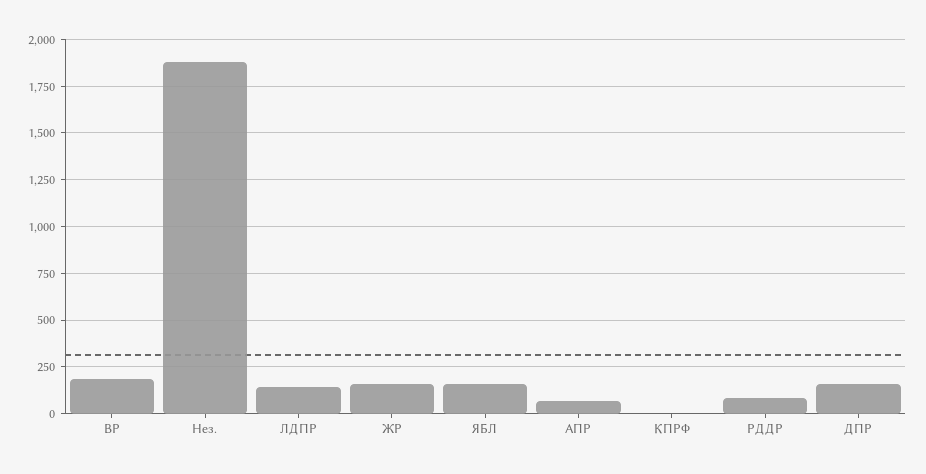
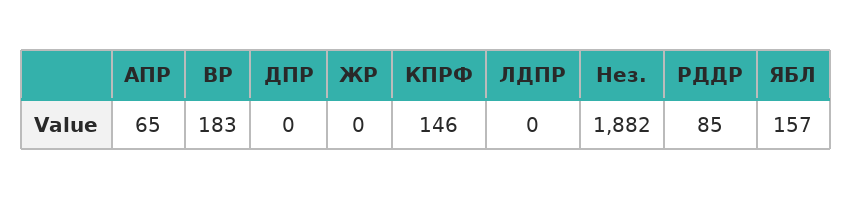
ЛДПР: 150 -> 0
ЖР: 150 -> 0
КПРФ: 0 -> 146
ДПР: 150 -> 0

